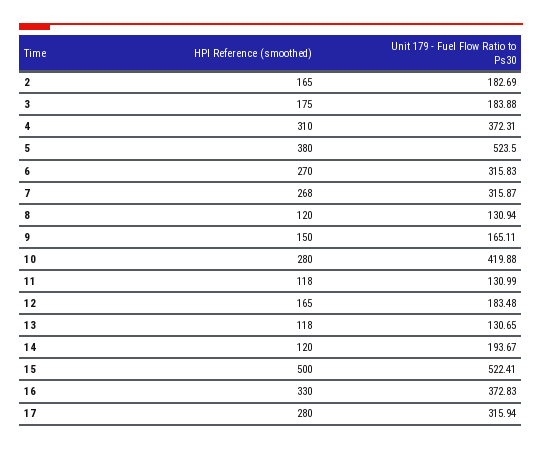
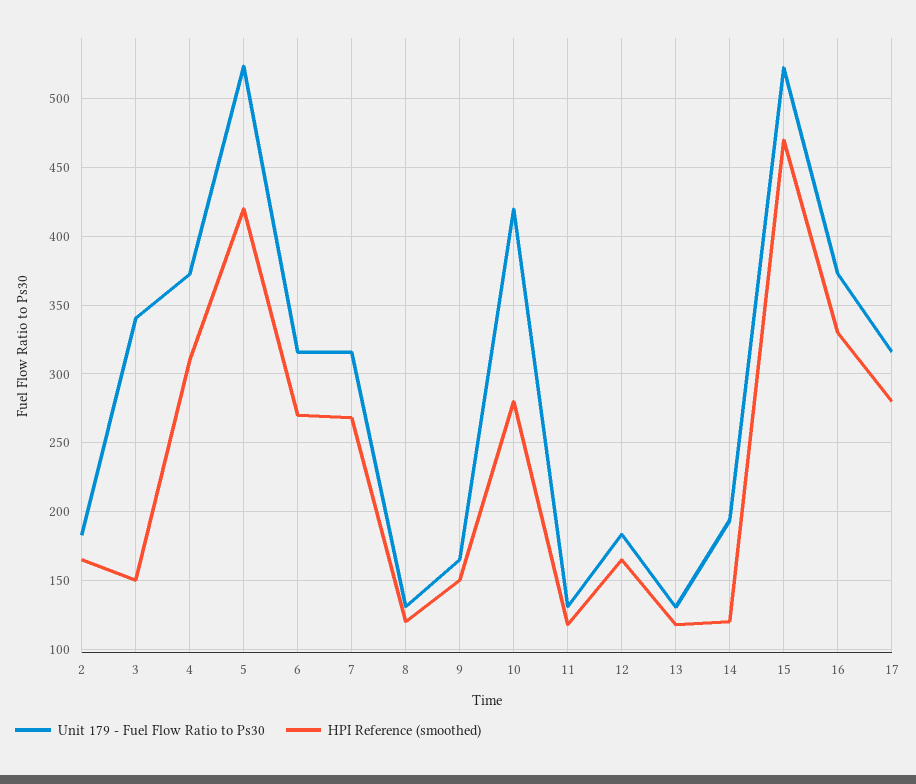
HPI Reference (smoothed), 3: 175 -> 150
Unit 179 - Fuel Flow Ratio to Ps30, 3: 183.88 -> 340
HPI Reference (smoothed), 5: 380 -> 420
HPI Reference (smoothed), 15: 500 -> 470

